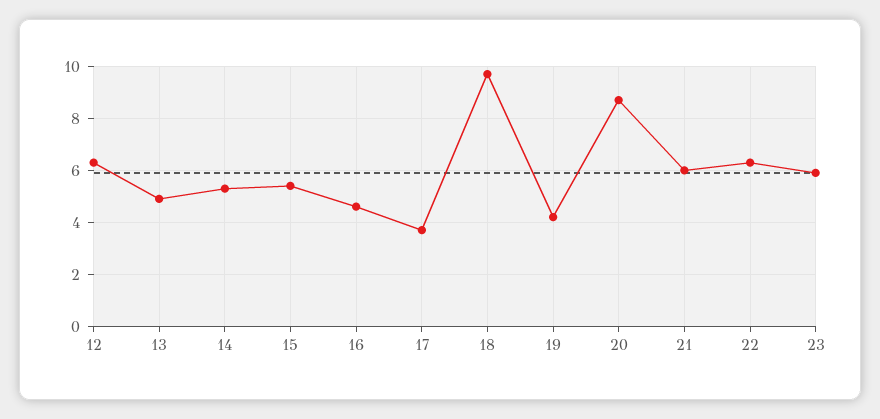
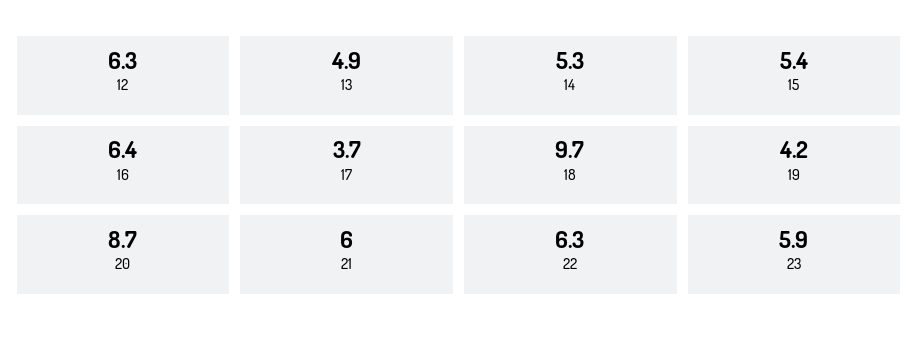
16: 4.5 -> 6.4

